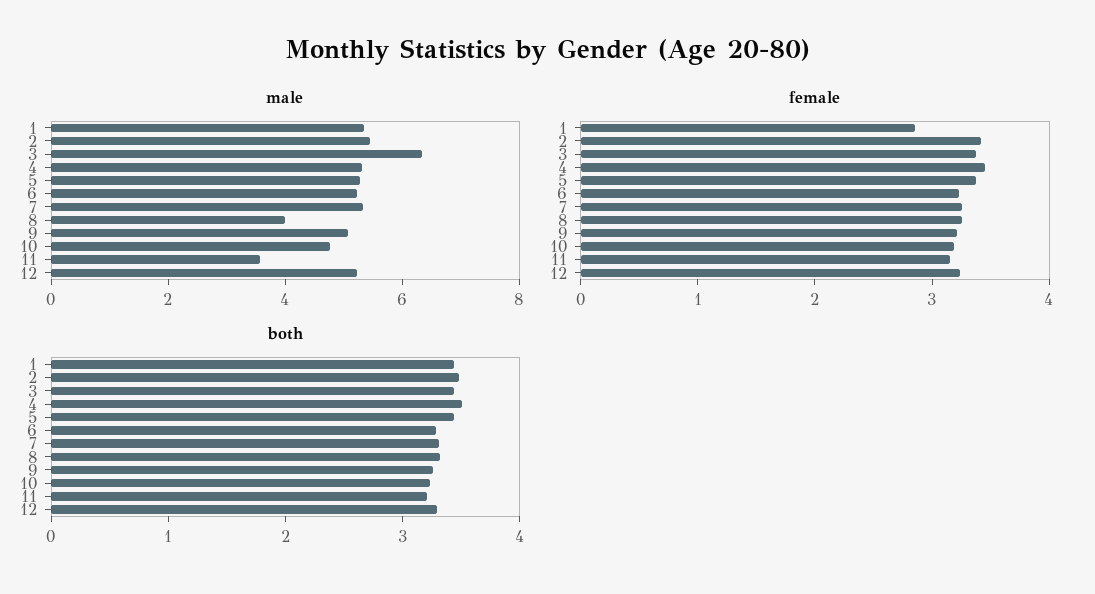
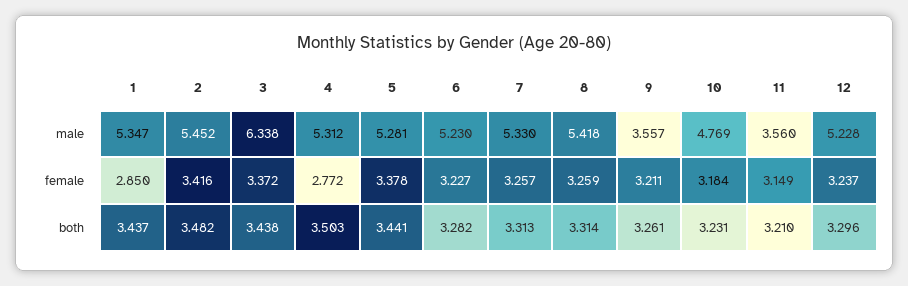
male, 8: 4 -> 5.418
male, 9: 5 -> 3.557
female, 4: 3.4 -> 2.772

